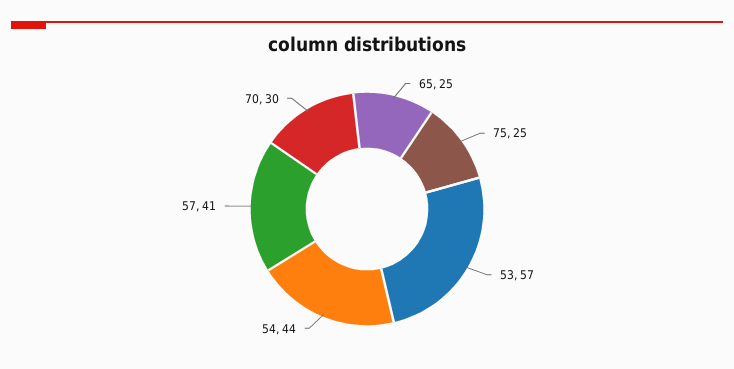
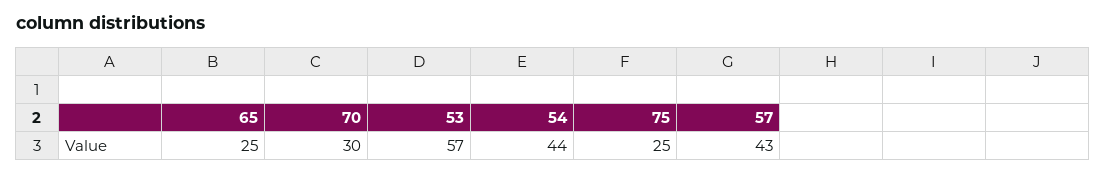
57: 41 -> 43

